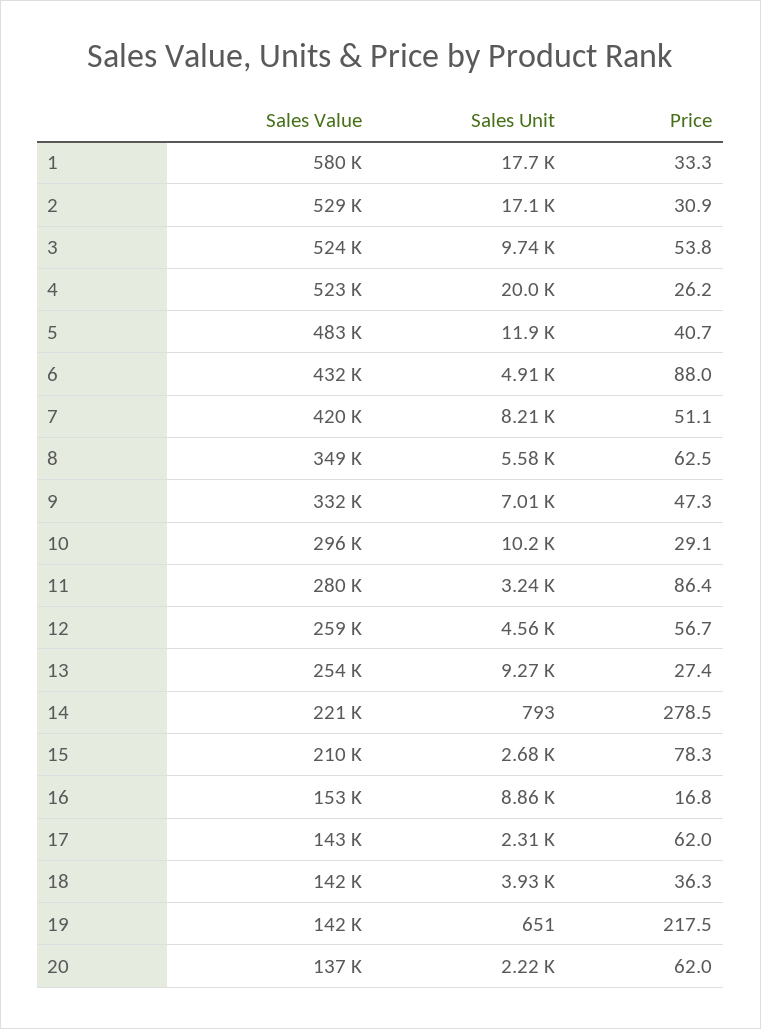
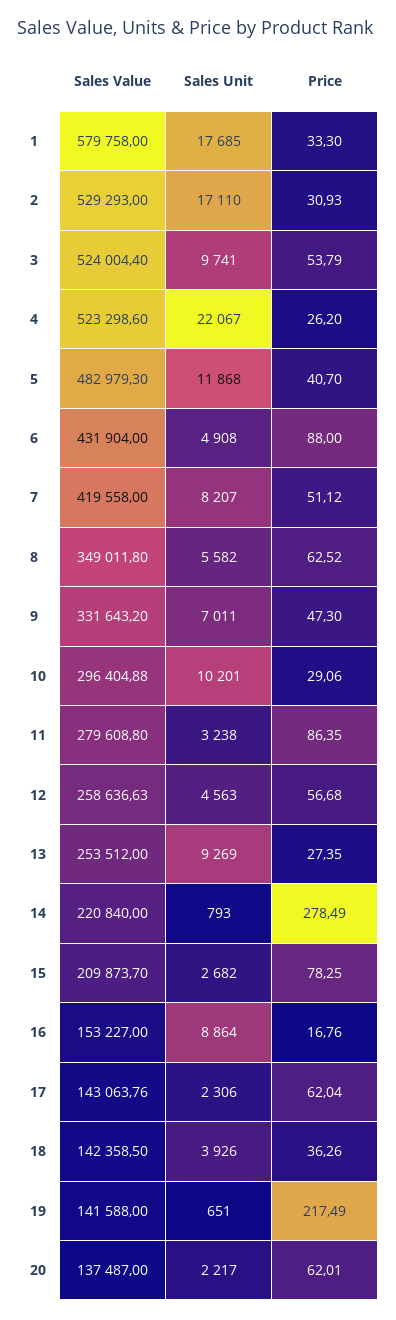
Sales Unit, 4: 20000 -> 22067

